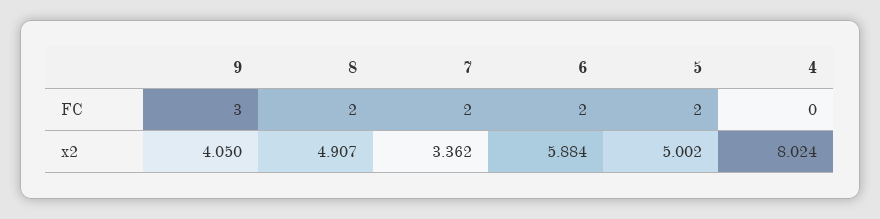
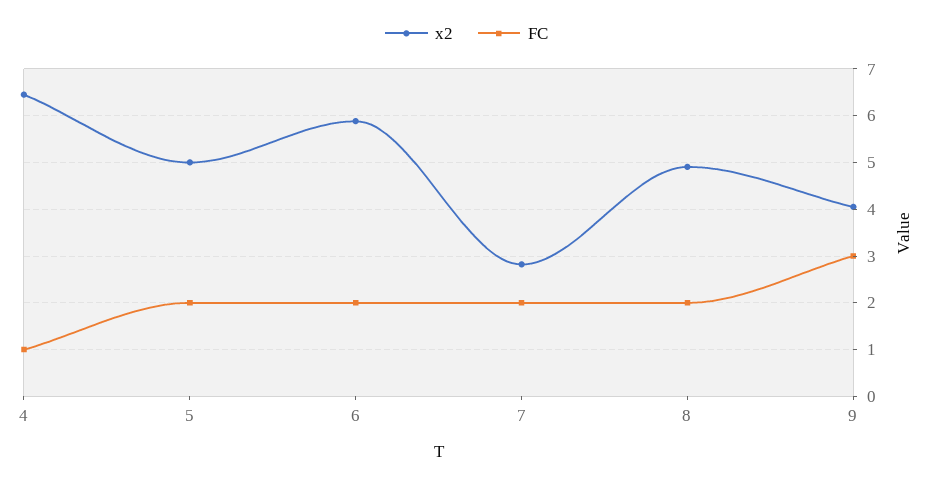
FC, 4: 0 -> 1
x2, 7: 3.362 -> 2.8
x2, 4: 8.024 -> 6.4

